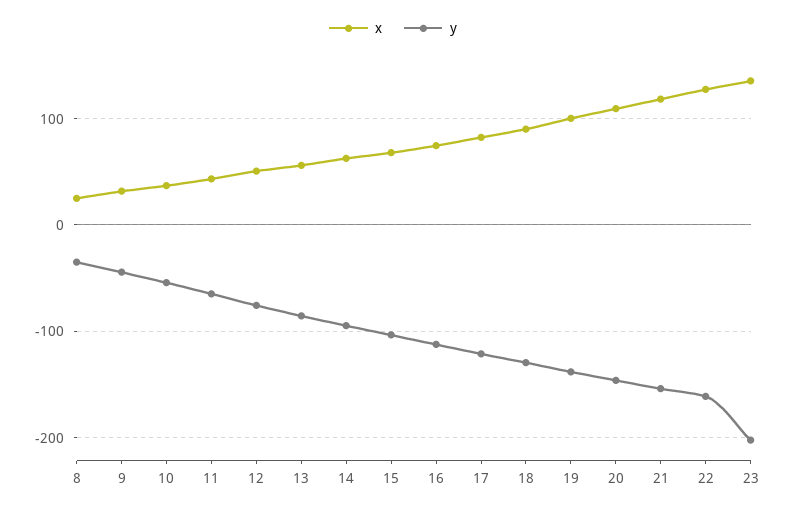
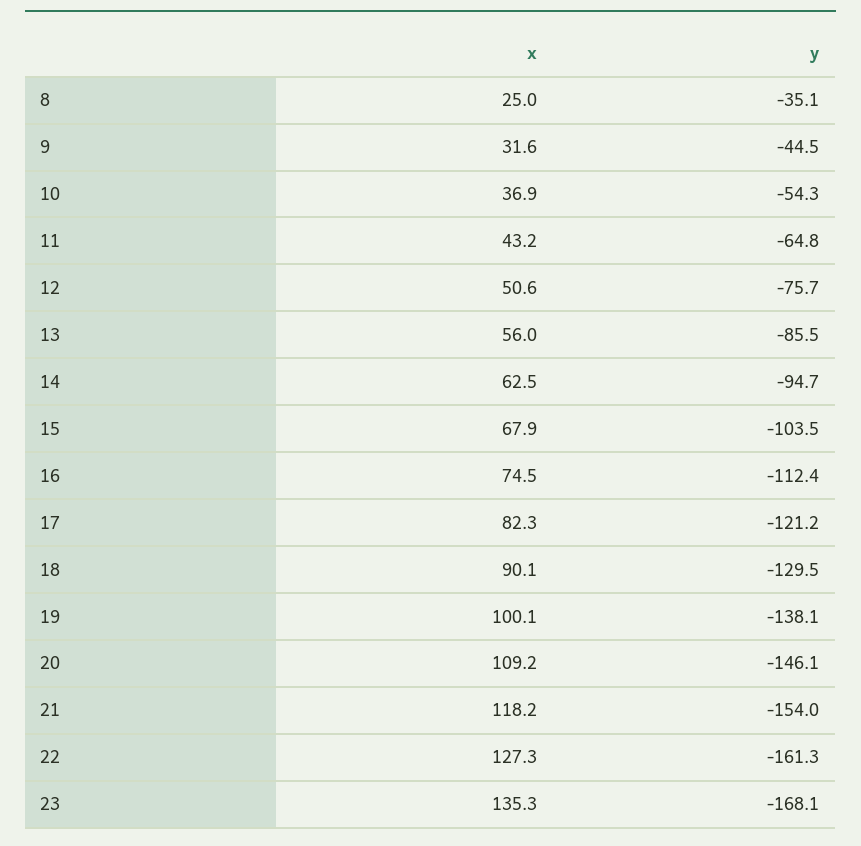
y, 23: -200 -> -168.1

